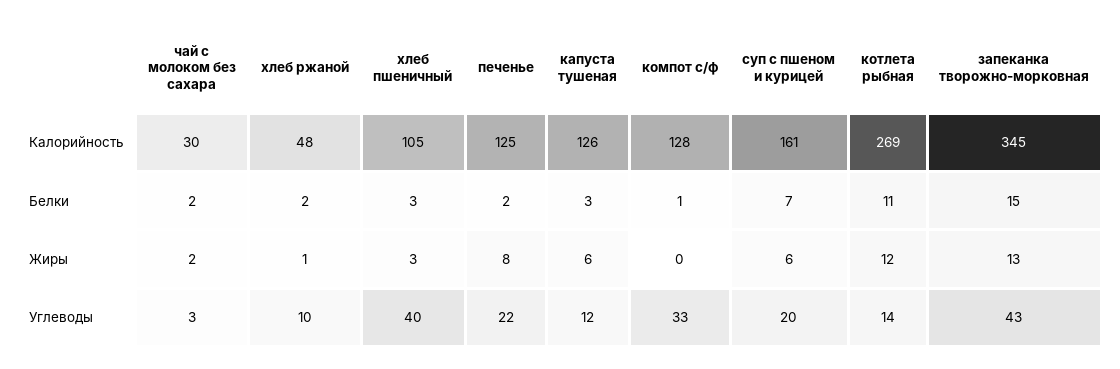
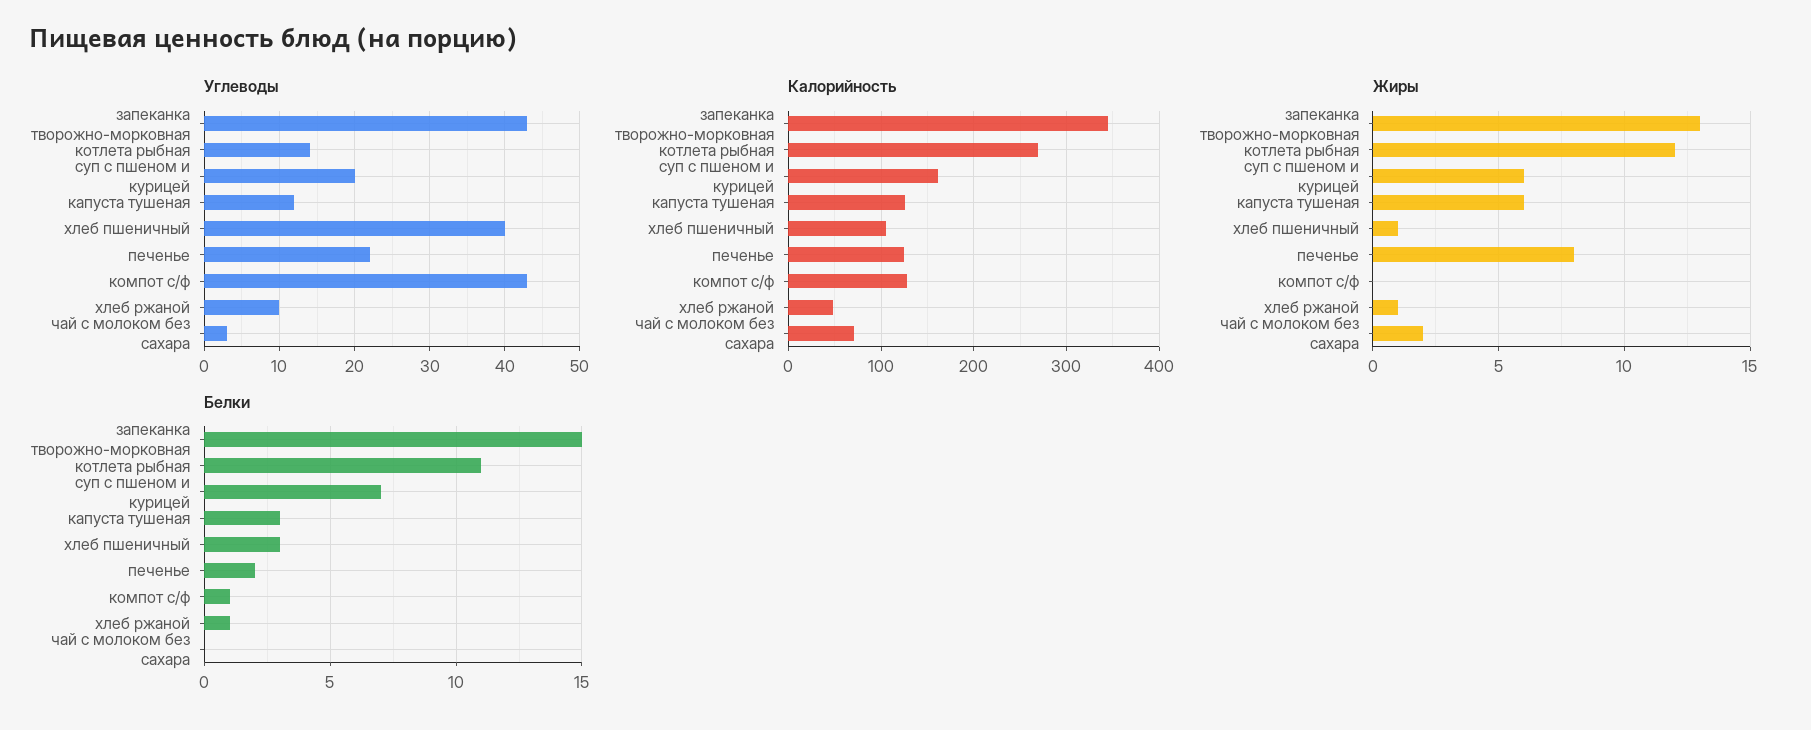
Калорийность, чай с молоком без сахара: 30 -> 70
Белки, чай с молоком без сахара: 2 -> 0
Белки, хлеб ржаной: 2 -> 1
Жиры, хлеб пшеничный: 3 -> 1
Углеводы, компот с/ф: 33 -> 43

